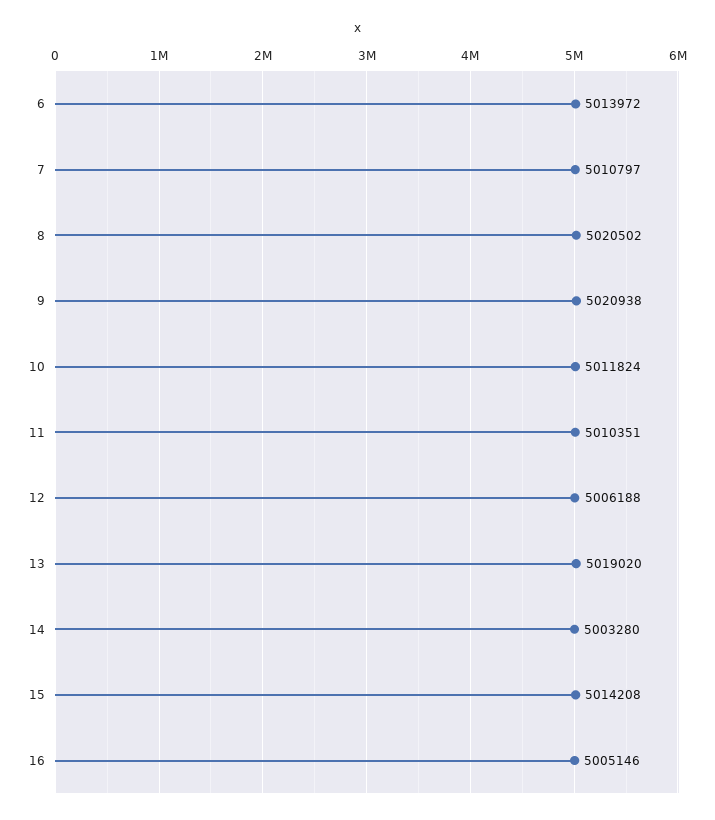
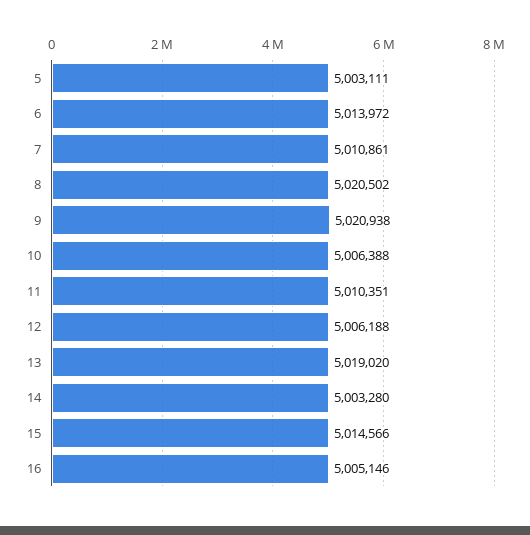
7: 5010797 -> 5010861
10: 5011824 -> 5006388
15: 5014208 -> 5014566
5: none -> 5003111

